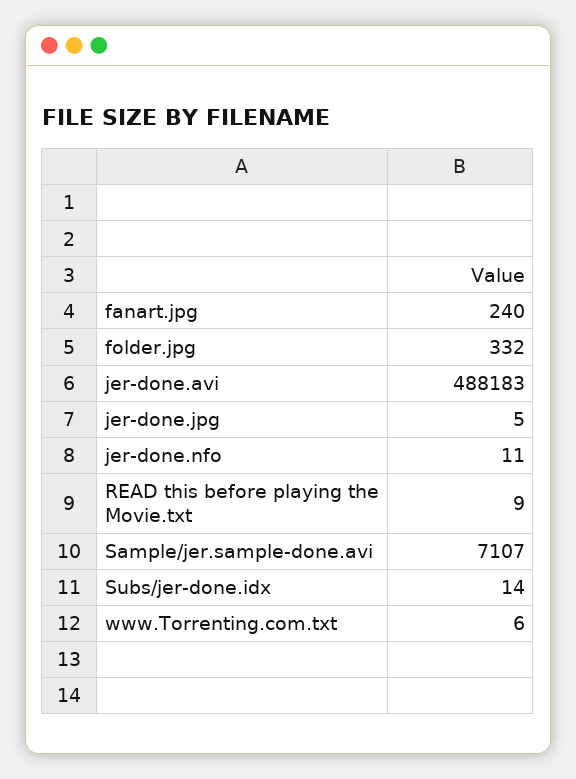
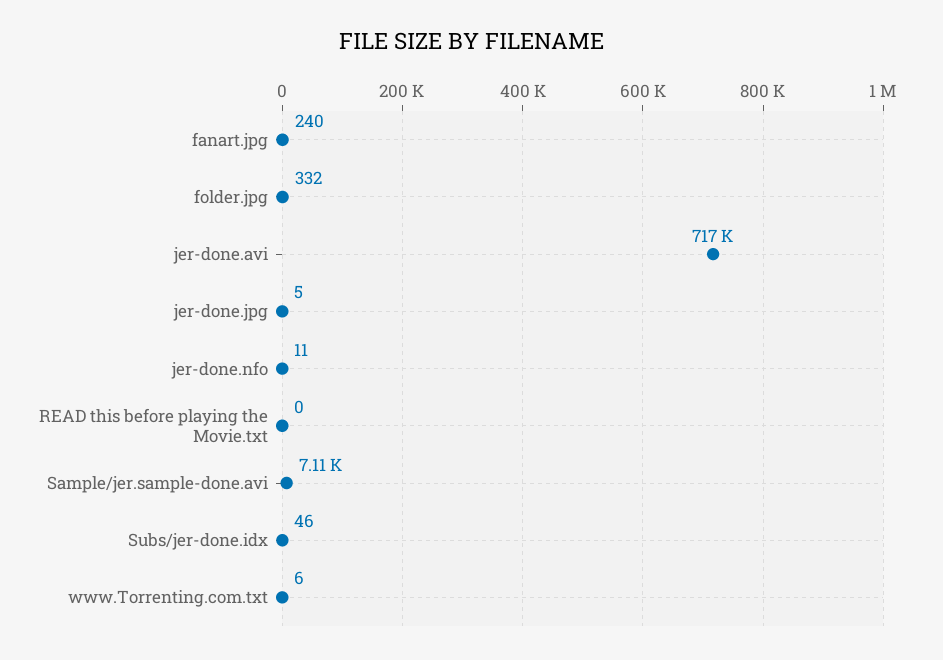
jer-done.avi: 488183 -> 717000
READ this before playing the Movie.txt: 9 -> 0
Subs/jer-done.idx: 14 -> 46

